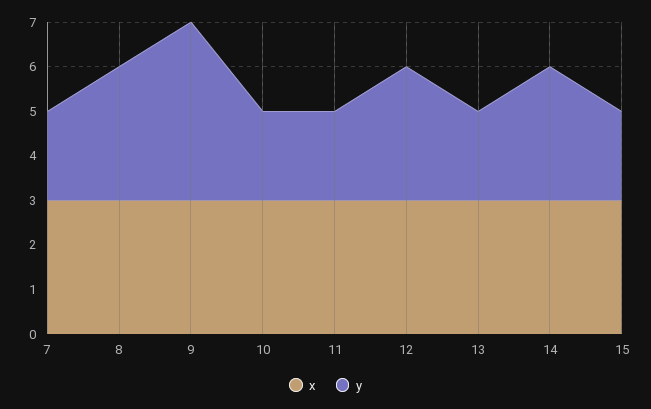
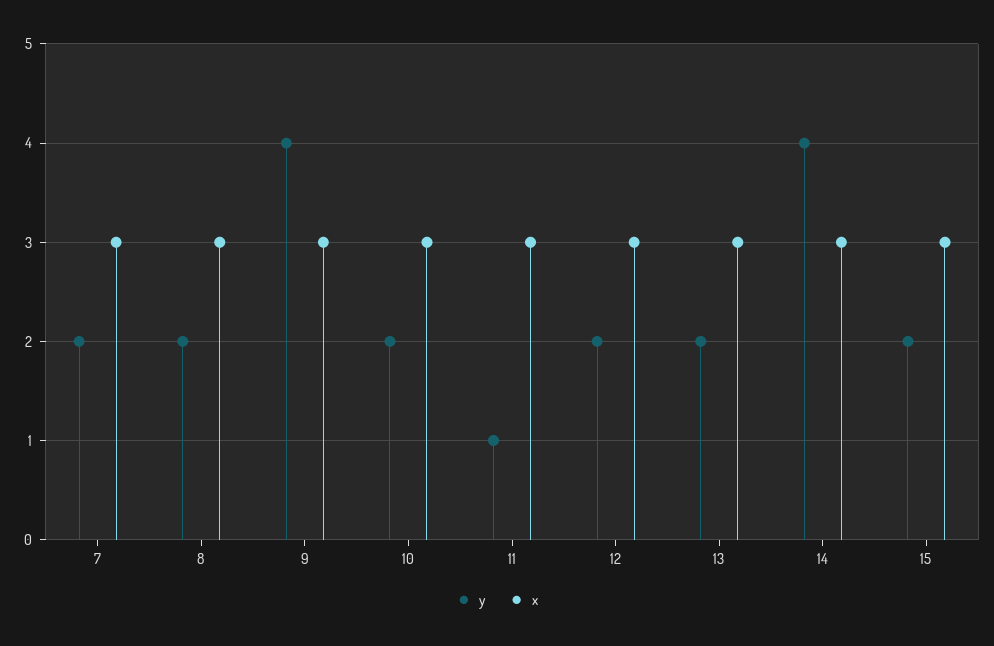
y, 8: 3 -> 2
y, 11: 2 -> 1
y, 12: 3 -> 2
y, 14: 3 -> 4

